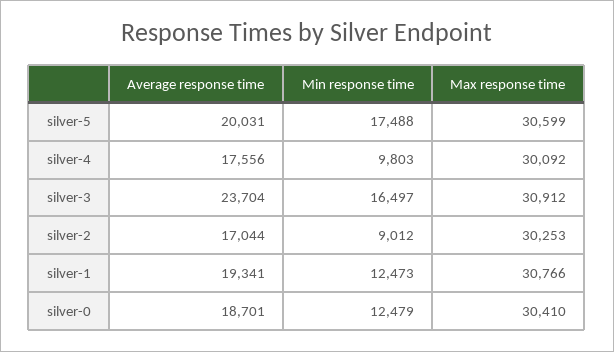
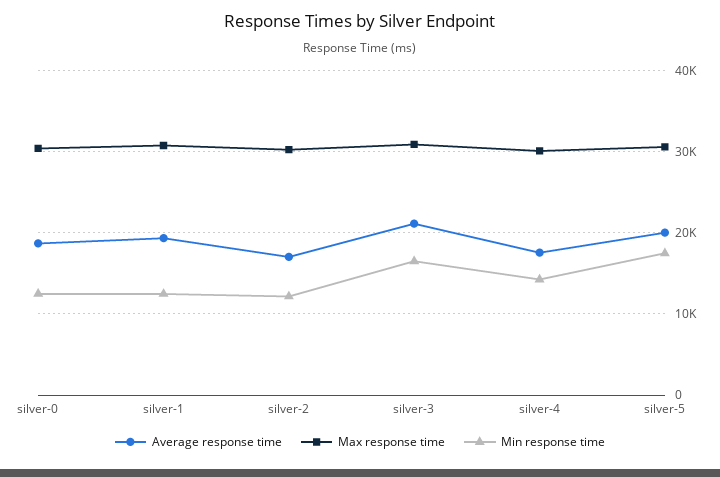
Min response time, silver-4: 9803 -> 14000
Average response time, silver-3: 23704 -> 21000
Min response time, silver-2: 9012 -> 12000

